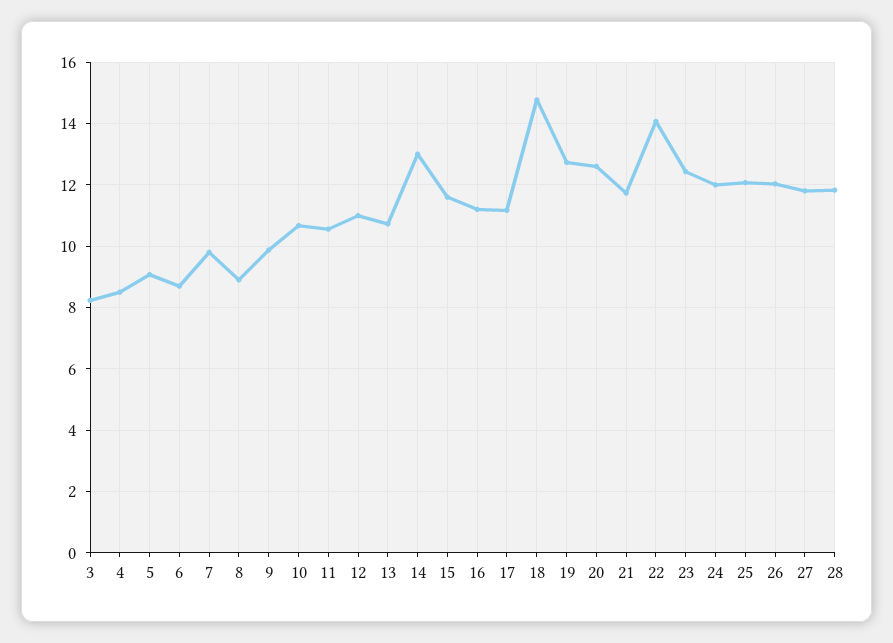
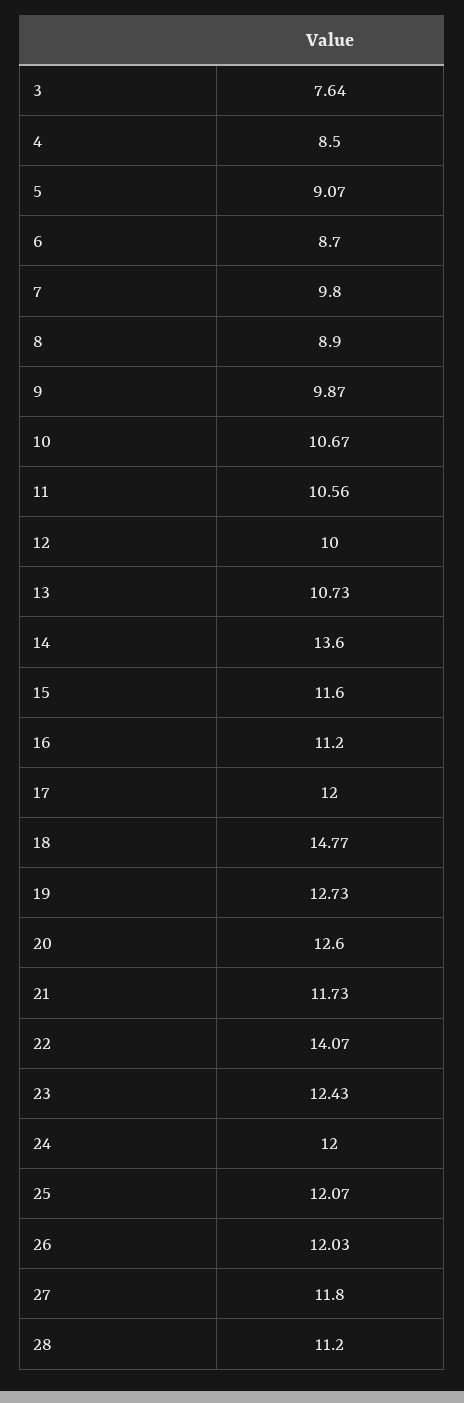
3: 8.2 -> 7.64
12: 11 -> 10
14: 13 -> 13.6
17: 11.2 -> 12
28: 11.8 -> 11.2

